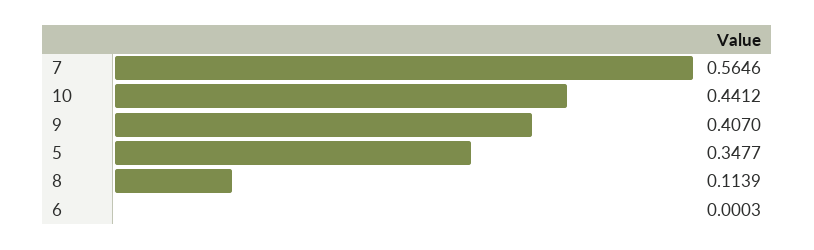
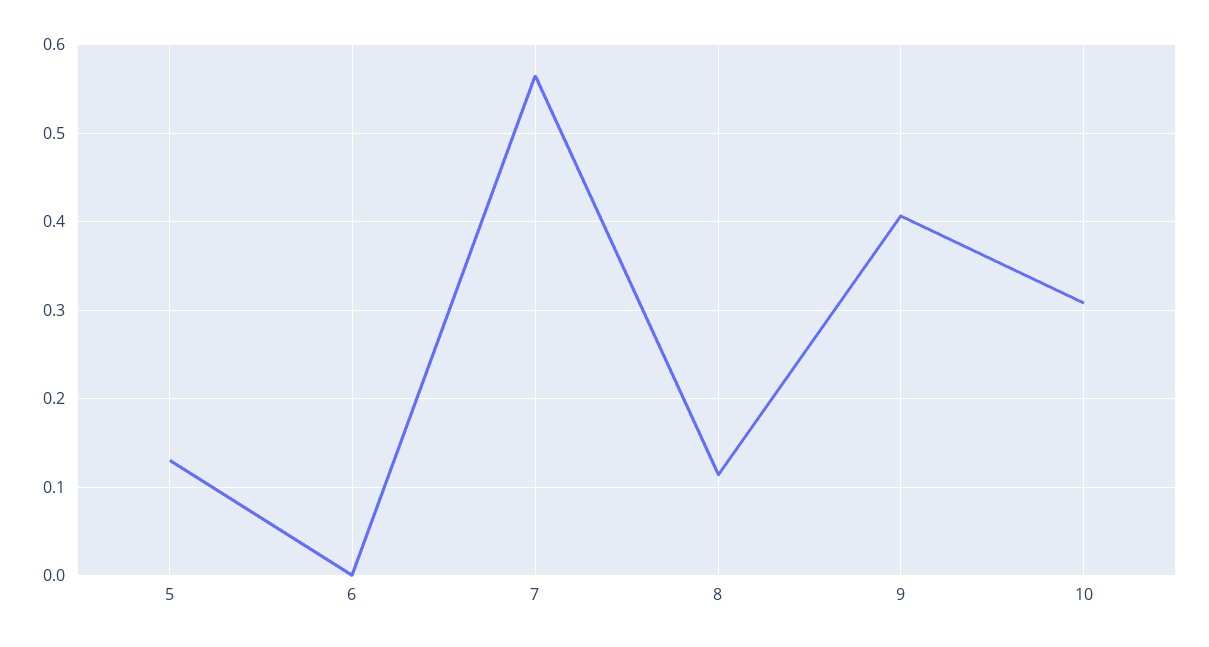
10: 0.4412 -> 0.31
5: 0.3477 -> 0.13

